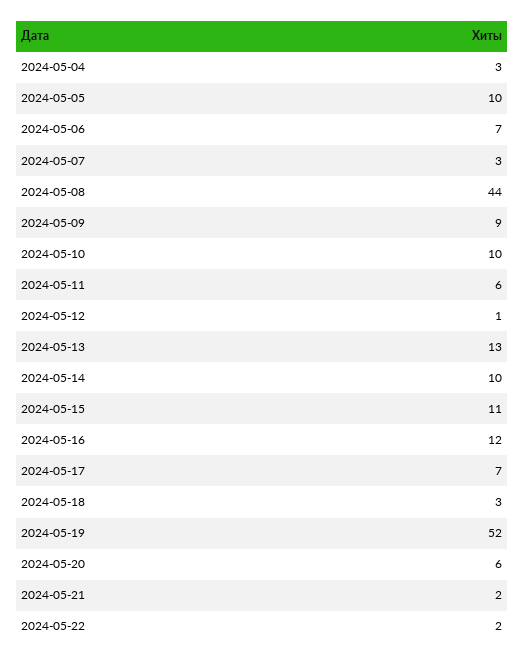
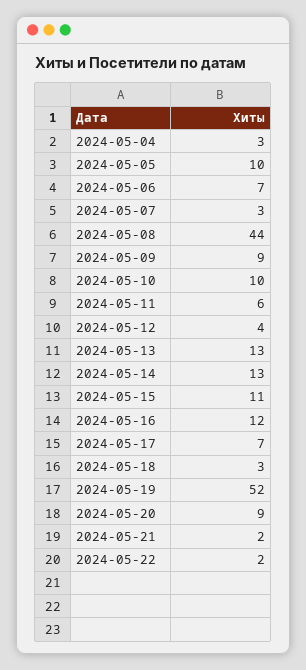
2024-05-12: 1 -> 4
2024-05-14: 10 -> 13
2024-05-20: 6 -> 9

